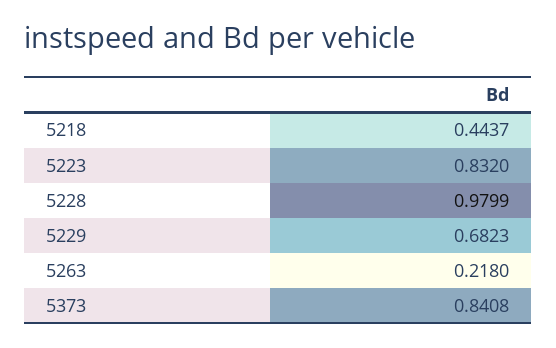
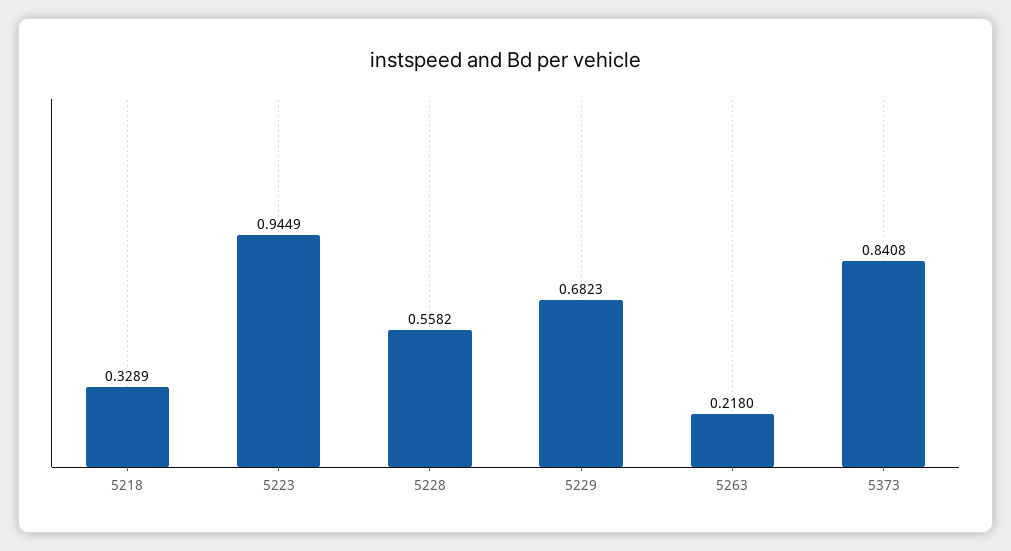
5218: 0.4437 -> 0.3289
5223: 0.832 -> 0.9449
5228: 0.9799 -> 0.5582

